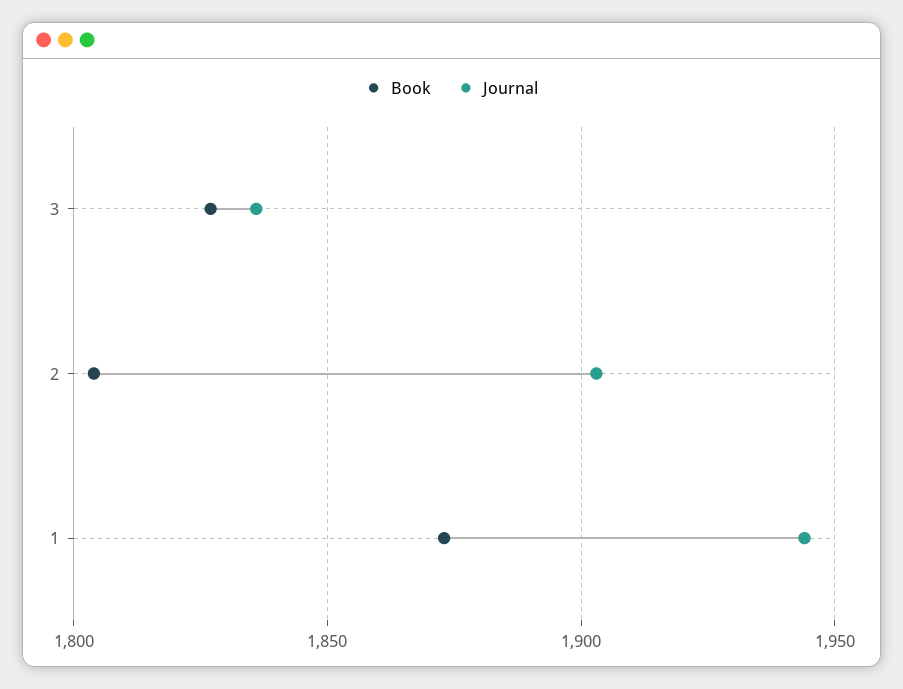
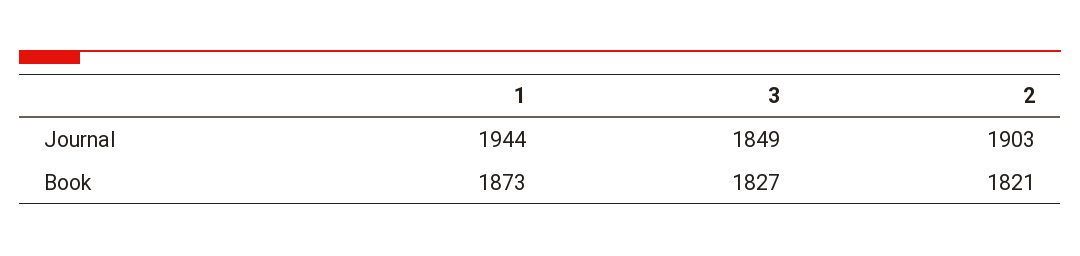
Journal, 3: 1835 -> 1849
Book, 2: 1805 -> 1821

